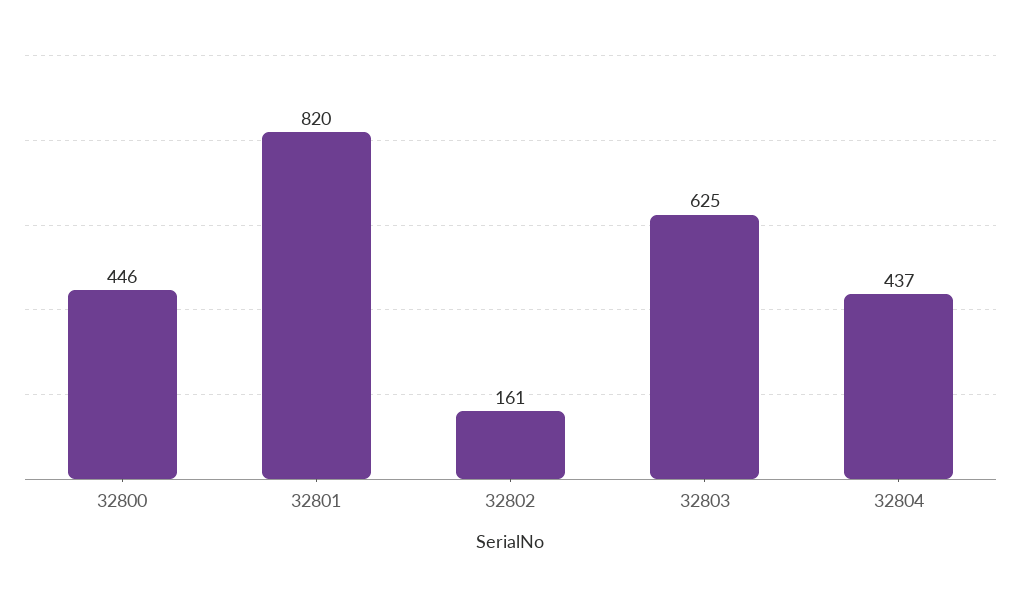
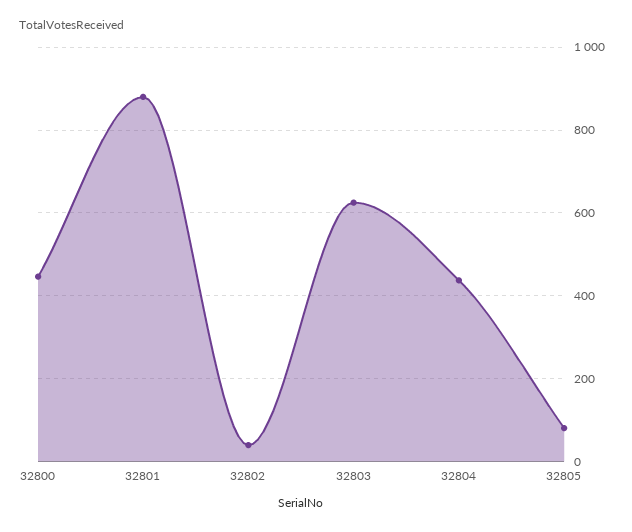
32801: 820 -> 880
32802: 161 -> 40
32805: none -> 80

